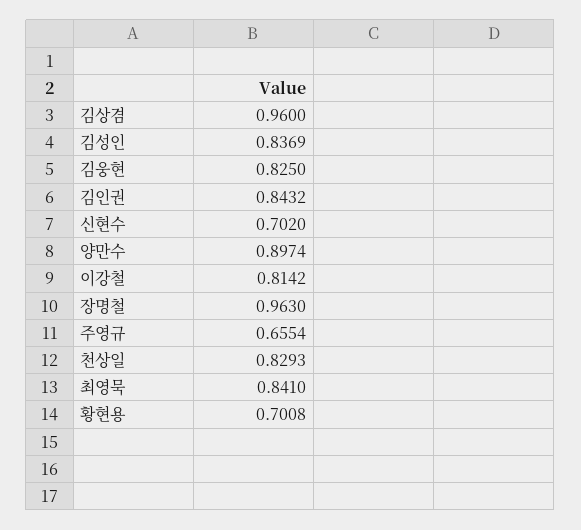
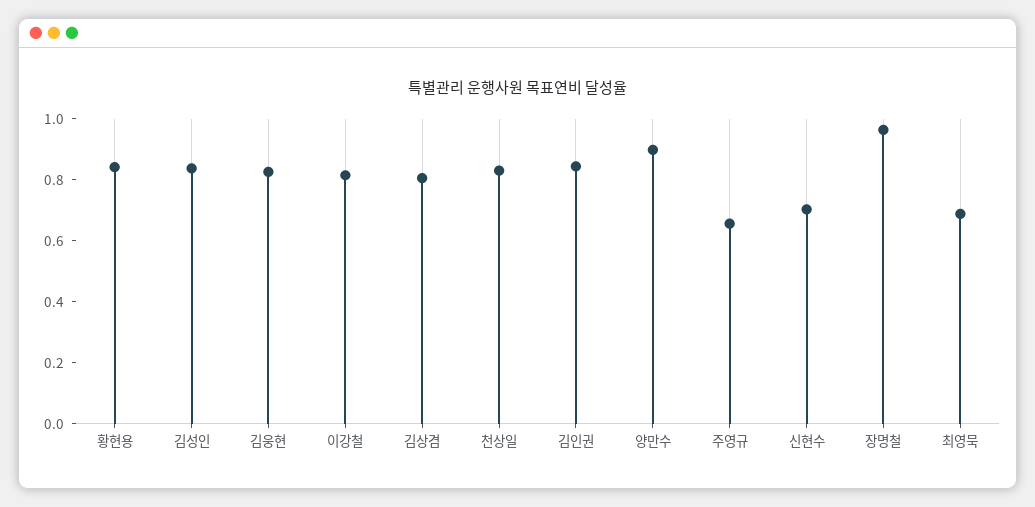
김상겸: 0.96 -> 0.8
최영묵: 0.841 -> 0.7
황현용: 0.7008 -> 0.85

